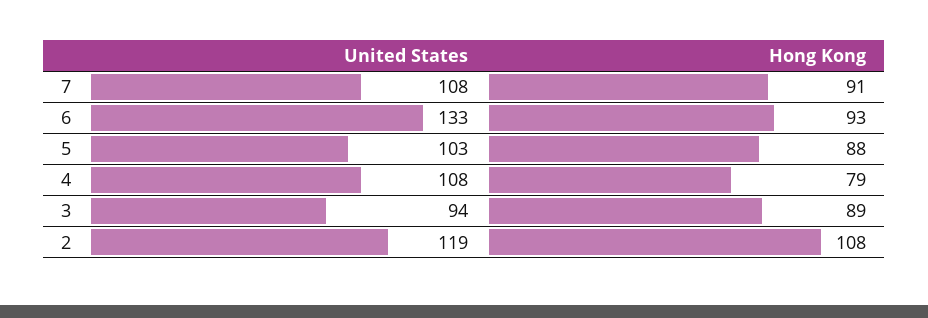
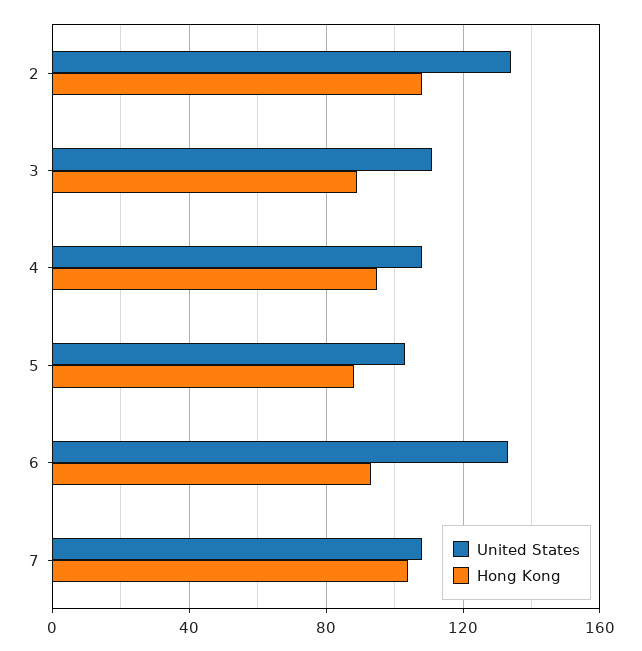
Hong Kong, 7: 91 -> 105
Hong Kong, 4: 79 -> 95
United States, 3: 94 -> 110
United States, 2: 119 -> 135

